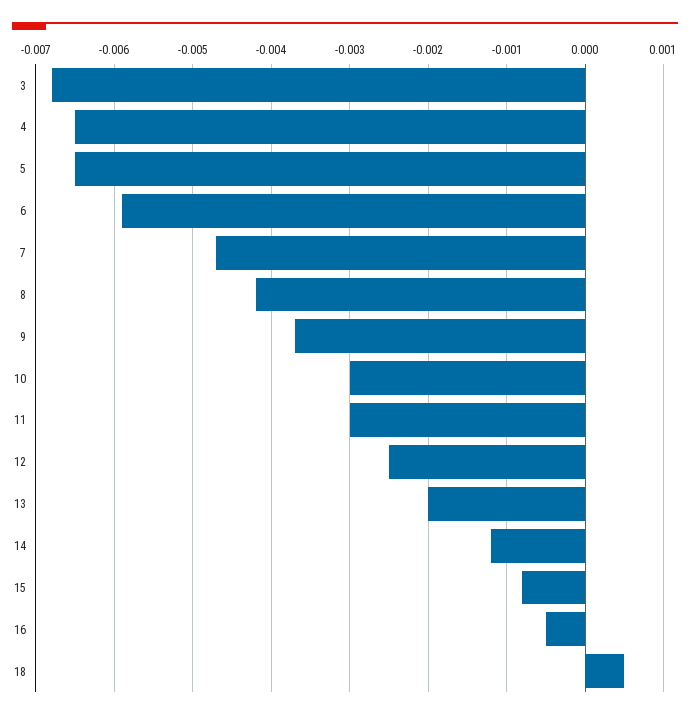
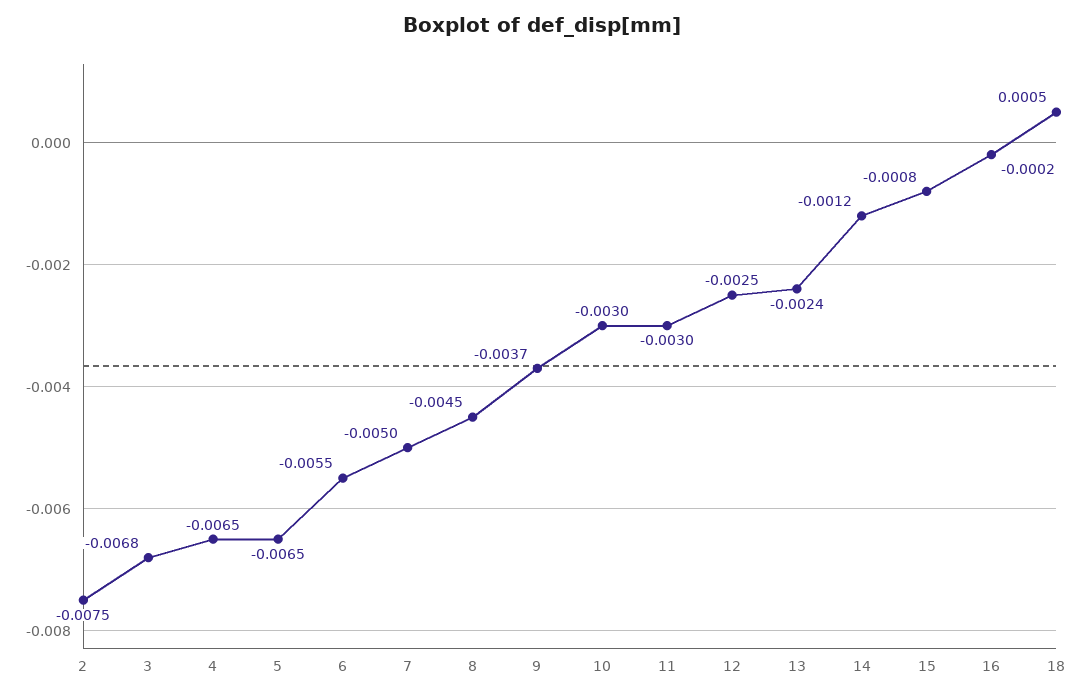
6: -0.0059 -> -0.0055
7: -0.0047 -> -0.005
8: -0.0042 -> -0.0045
13: -0.002 -> -0.0024
16: -0.0005 -> -0.0002
2: none -> -0.0075

